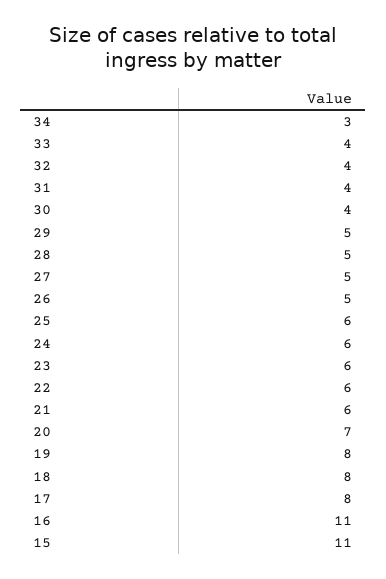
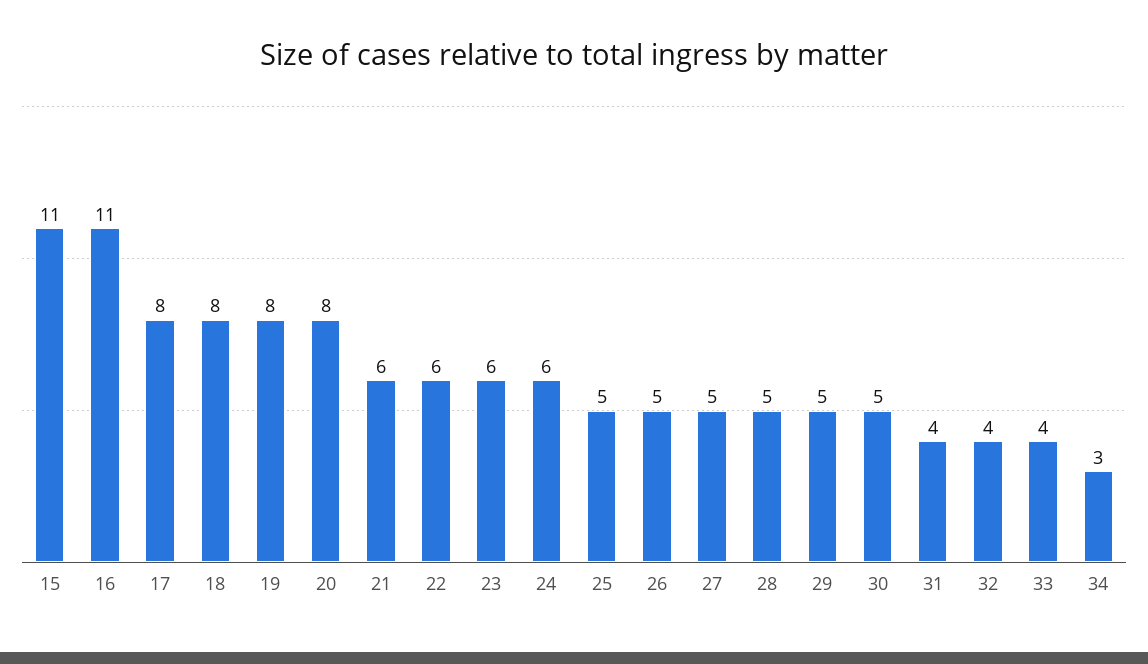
30: 4 -> 5
25: 6 -> 5
20: 7 -> 8

